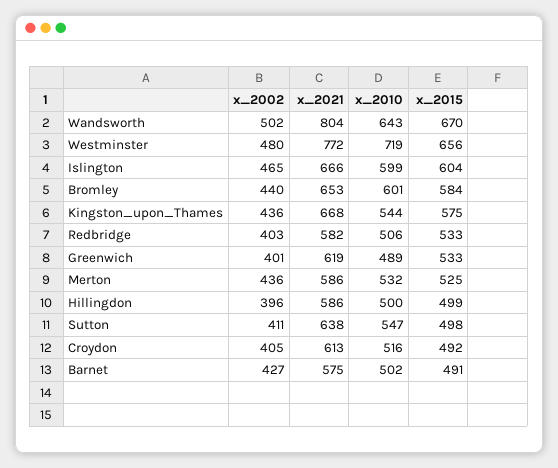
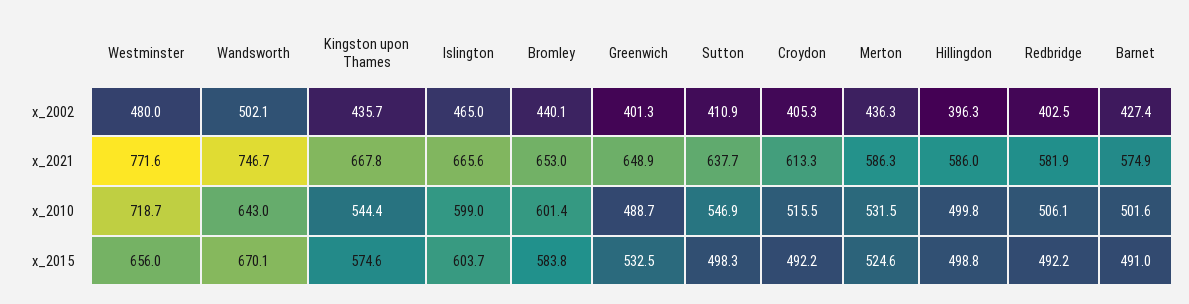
x_2021, Wandsworth: 804 -> 746.7
x_2015, Redbridge: 533 -> 492.2
x_2021, Greenwich: 619 -> 648.9

